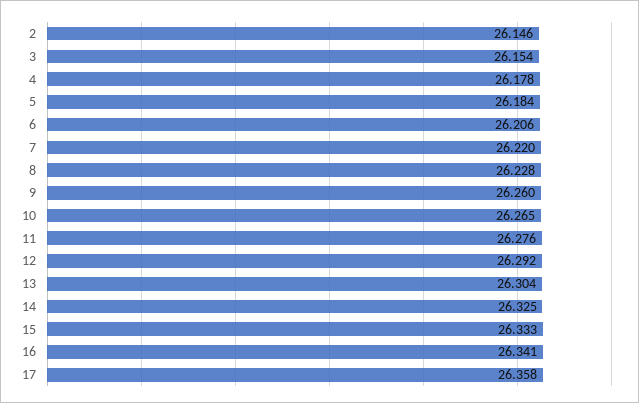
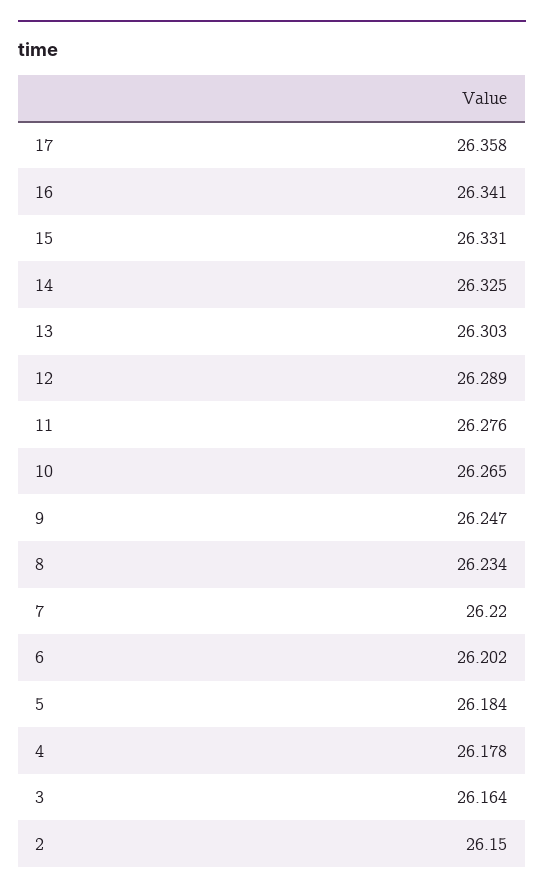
2: 26.146 -> 26.15
3: 26.154 -> 26.164
6: 26.206 -> 26.202
8: 26.228 -> 26.234
9: 26.26 -> 26.247
12: 26.292 -> 26.289
13: 26.304 -> 26.303
15: 26.333 -> 26.331

